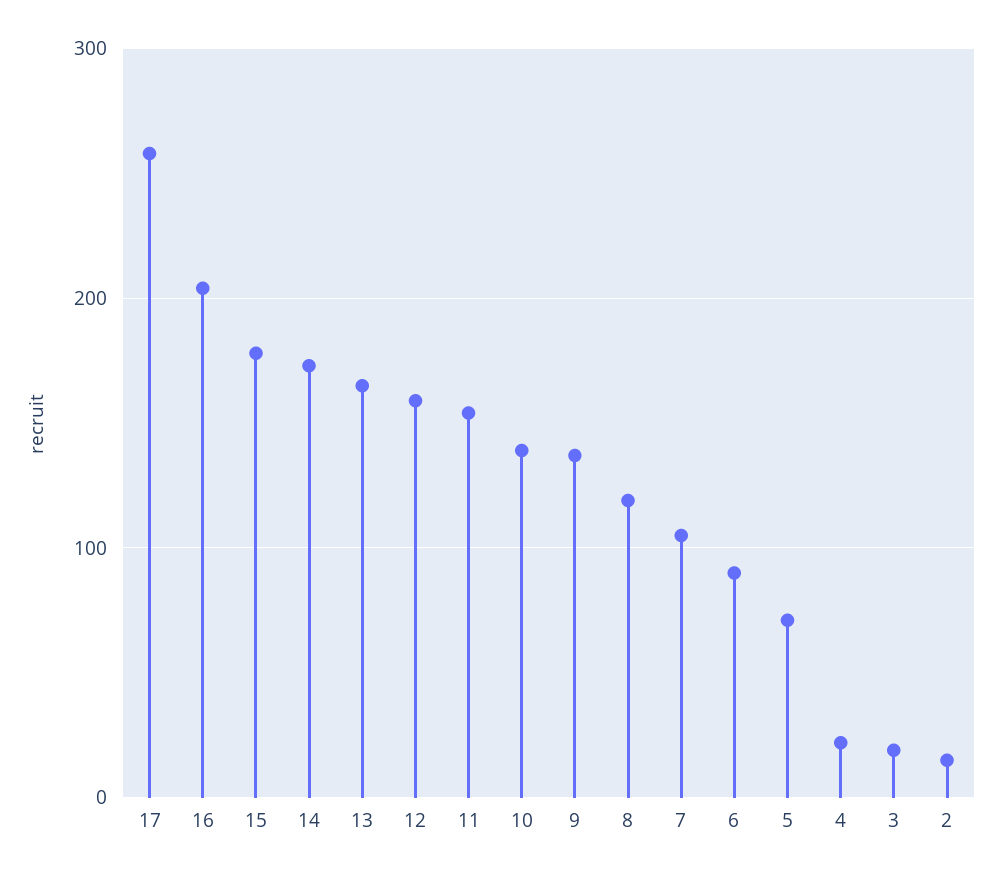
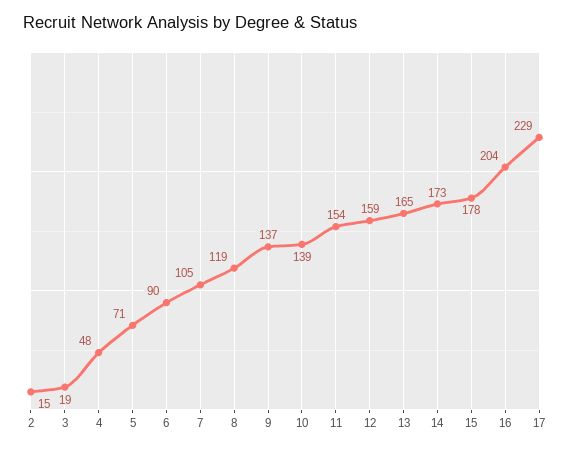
17: 260 -> 229
4: 20 -> 48

